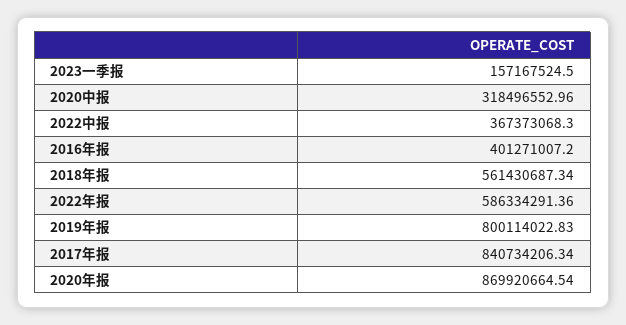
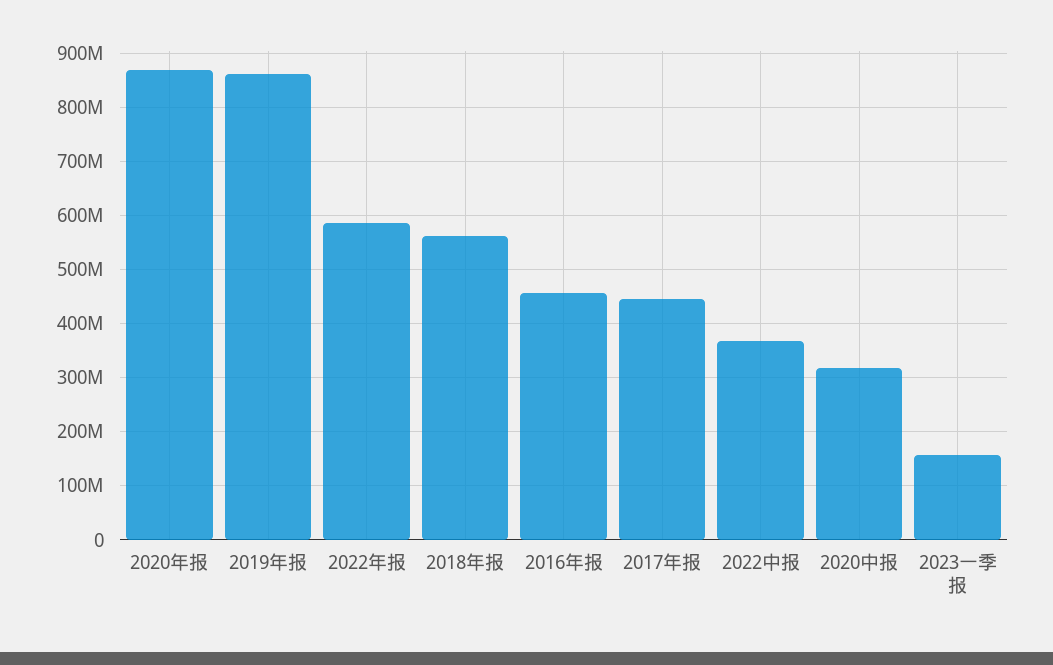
2016年报: 401271007.2 -> 460000000
2019年报: 800114022.83 -> 860000000
2017年报: 840734206.34 -> 440000000

